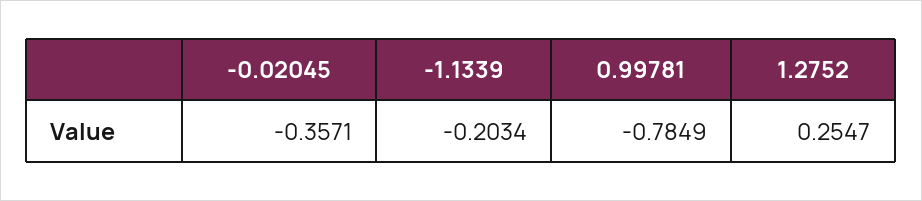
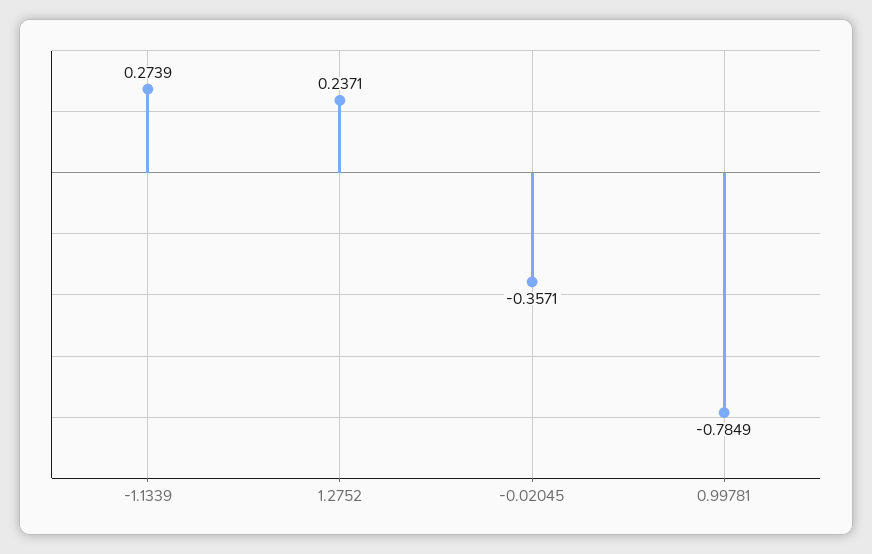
-1.1339: -0.2034 -> 0.2739
1.2752: 0.2547 -> 0.2371

